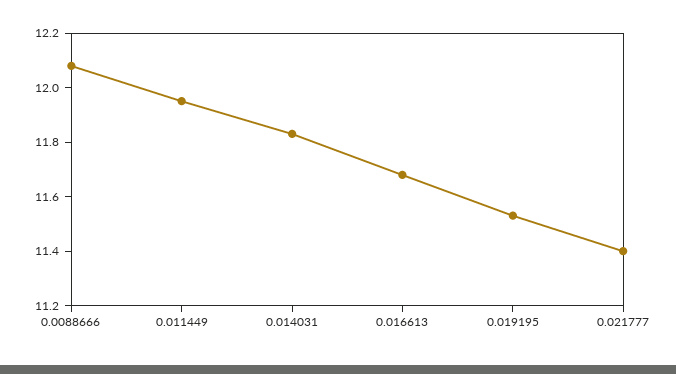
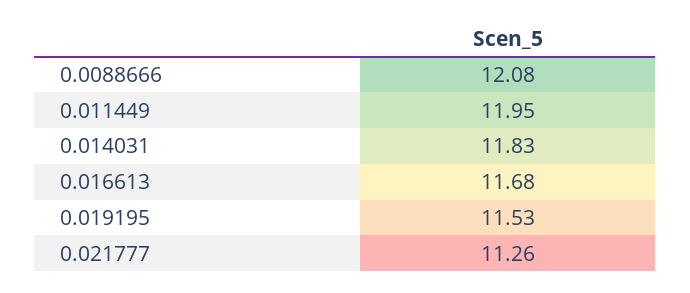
0.021777: 11.4 -> 11.26

